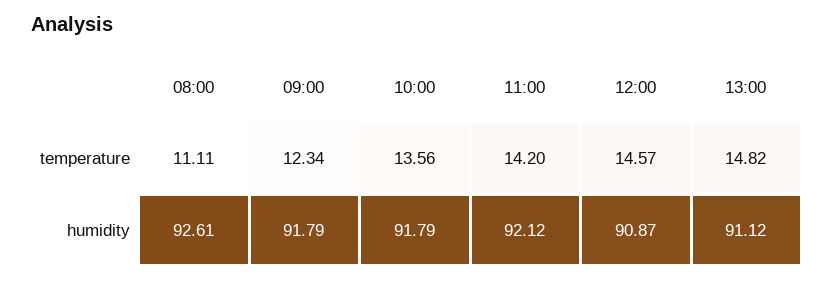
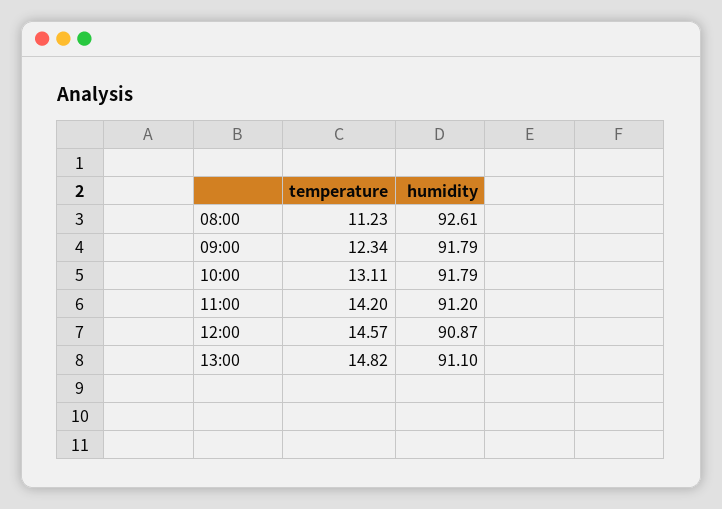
08:00, temperature: 11.11 -> 11.23
10:00, temperature: 13.56 -> 13.11
11:00, humidity: 92.12 -> 91.2
13:00, humidity: 91.12 -> 91.1

